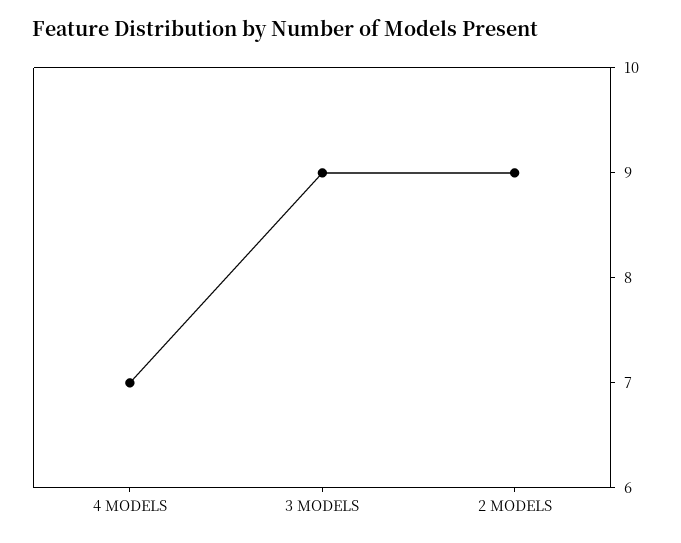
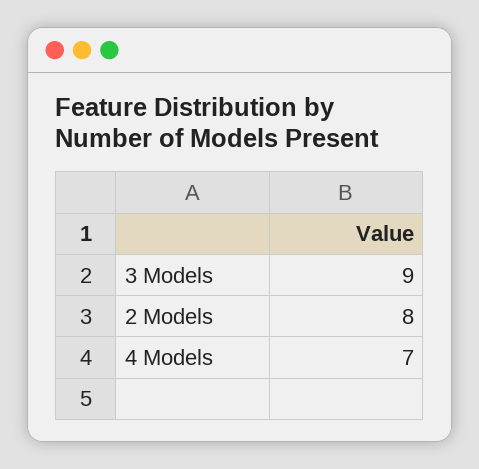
2 MODELS: 9 -> 8

